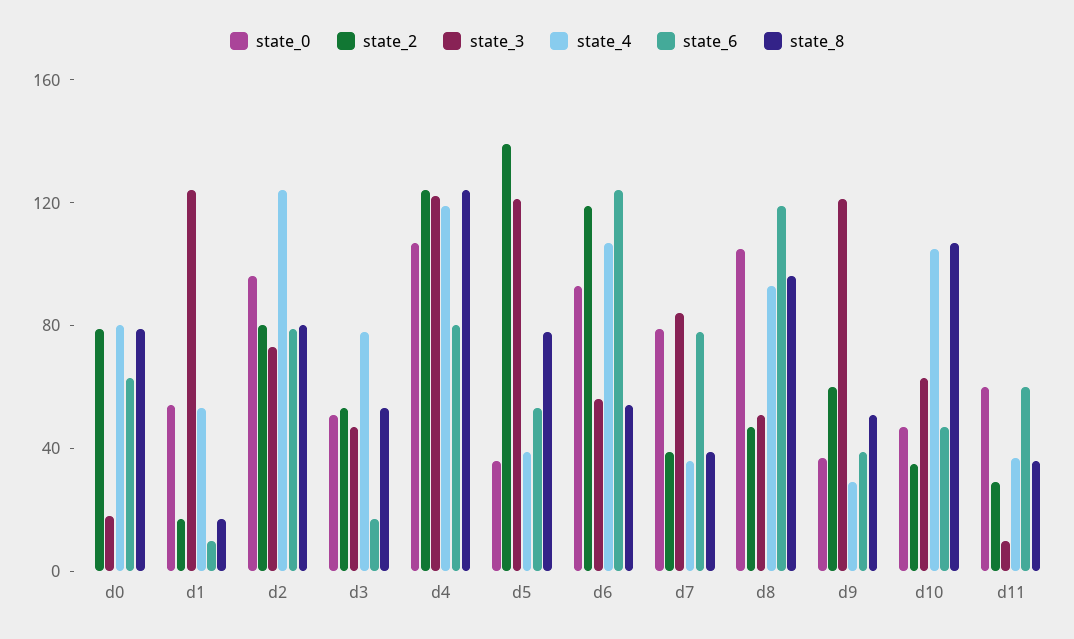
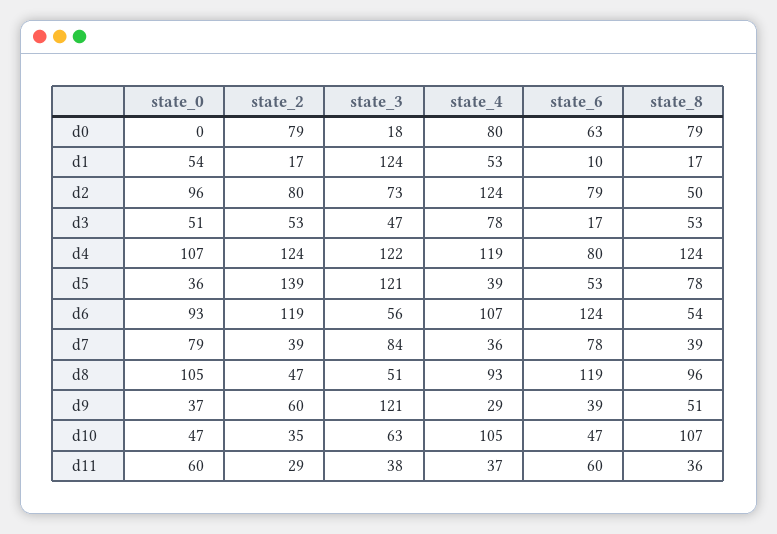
state_8, d2: 80 -> 50
state_3, d11: 10 -> 38

